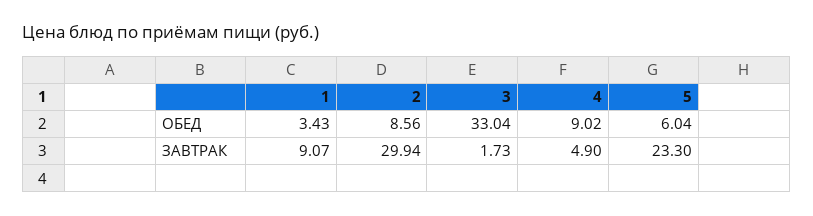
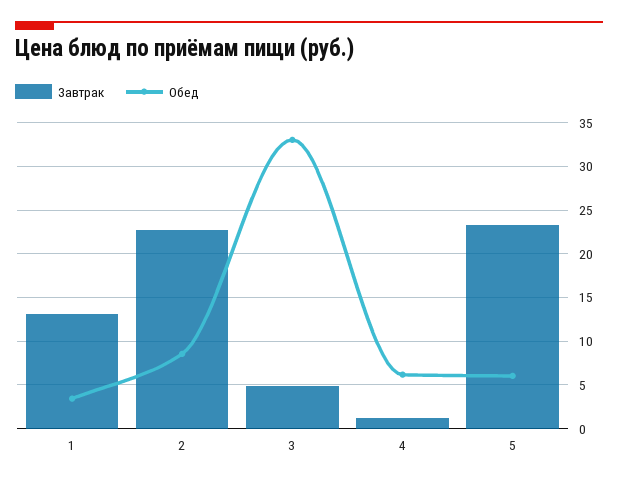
ОБЕД, 4: 9.02 -> 6
ЗАВТРАК, 1: 9.07 -> 13
ЗАВТРАК, 2: 29.94 -> 23
ЗАВТРАК, 3: 1.73 -> 5
ЗАВТРАК, 4: 4.9 -> 1

